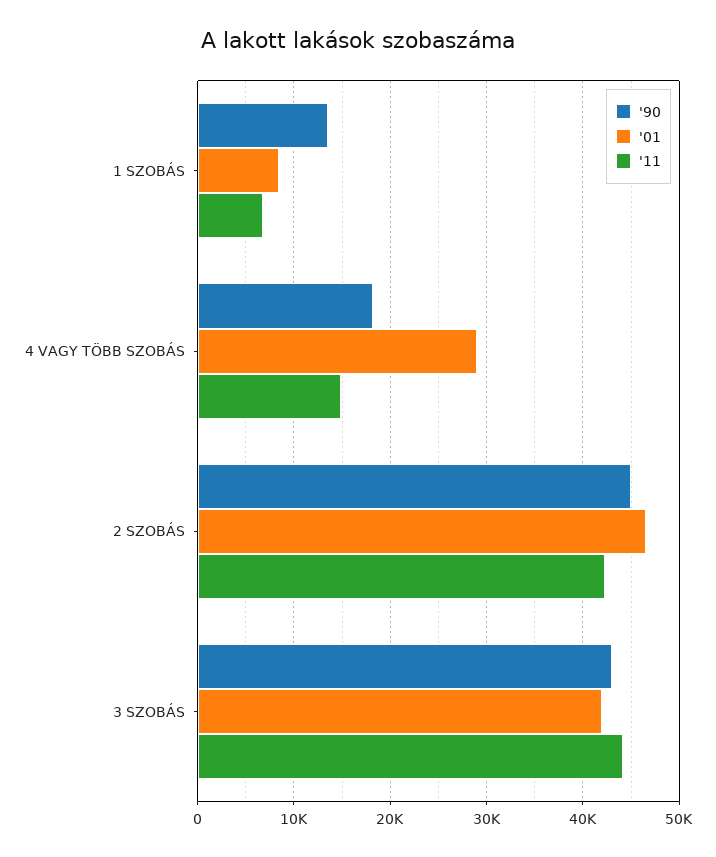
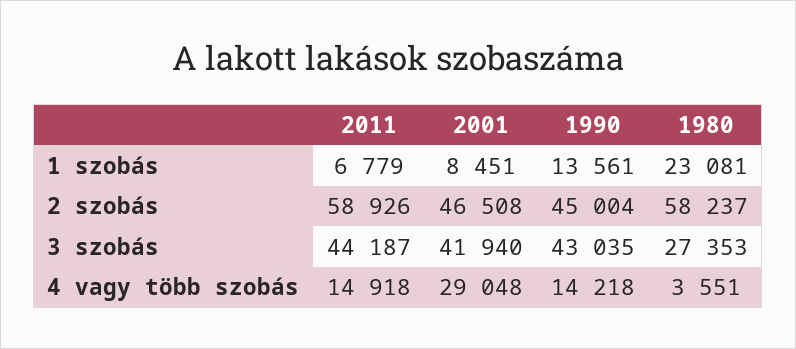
'90, 4 VAGY TÖBB SZOBÁS: 18000 -> 14218
'11, 2 SZOBÁS: 42000 -> 58926
1980, 1 SZOBÁS: none -> 23081
1980, 2 SZOBÁS: none -> 58237
1980, 3 SZOBÁS: none -> 27353
1980, 4 VAGY TÖBB SZOBÁS: none -> 3551

